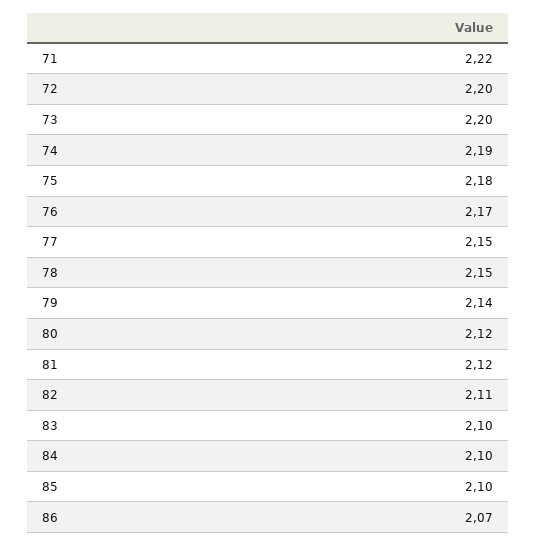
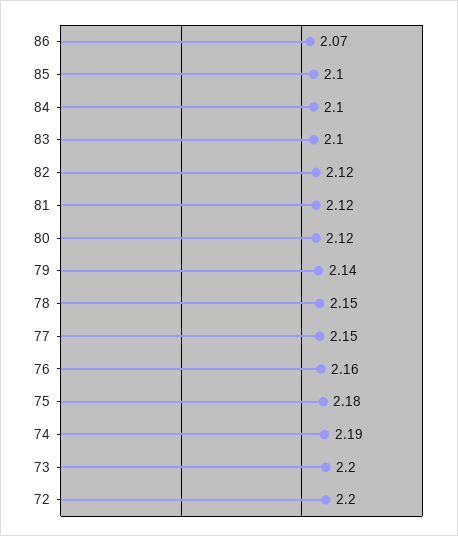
71: 2.22 -> none
76: 2.17 -> 2.16
82: 2.11 -> 2.12

